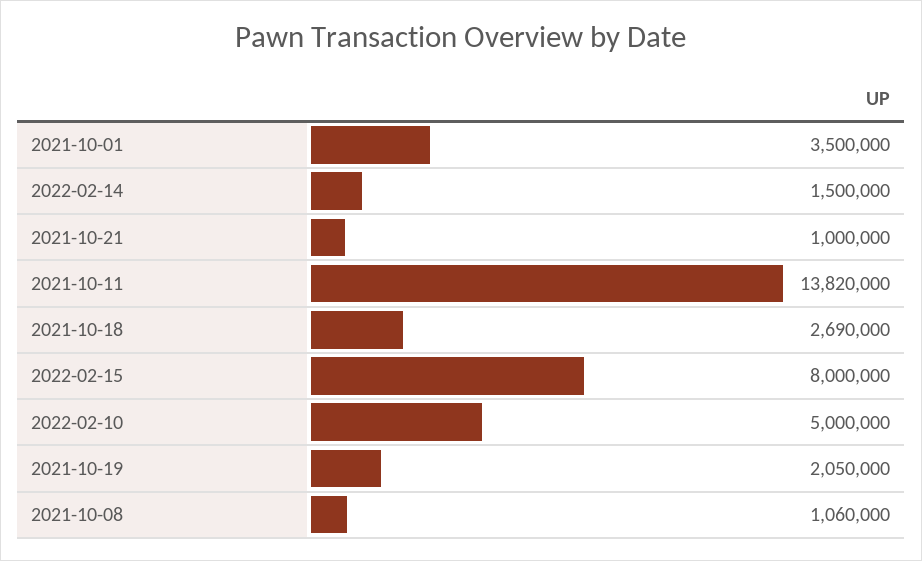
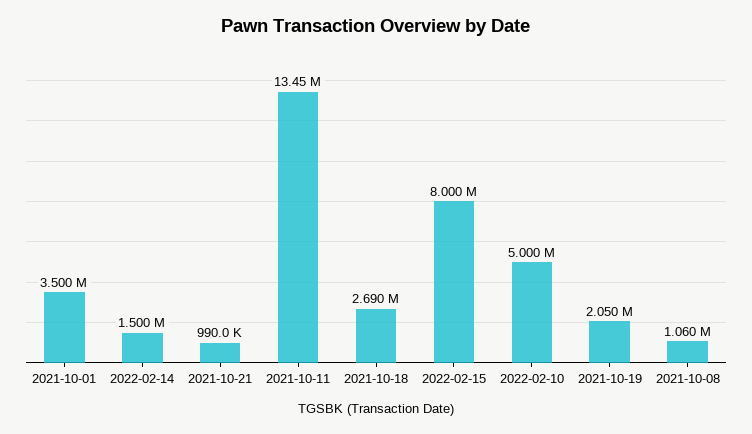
2021-10-21: 1000000 -> 990000
2021-10-11: 13820000 -> 13450000

